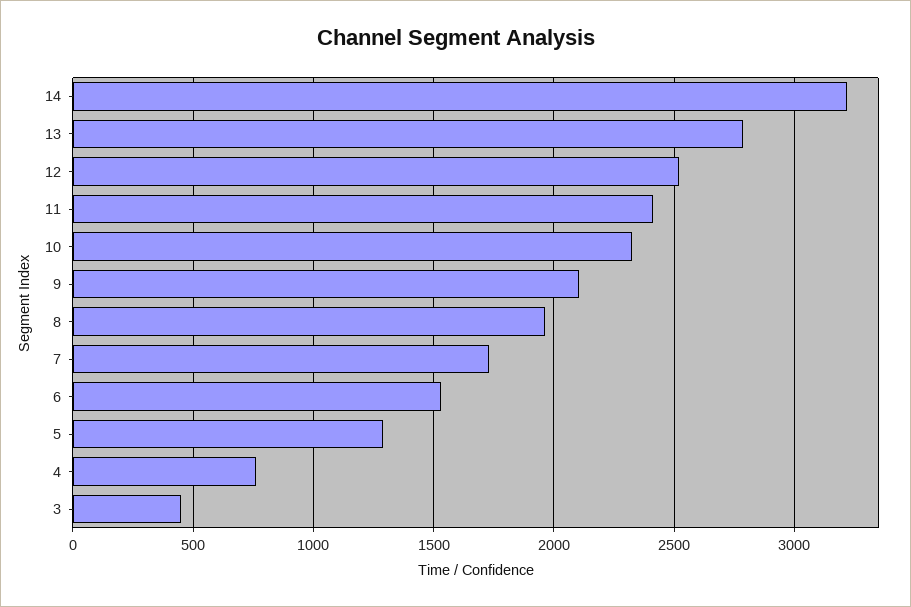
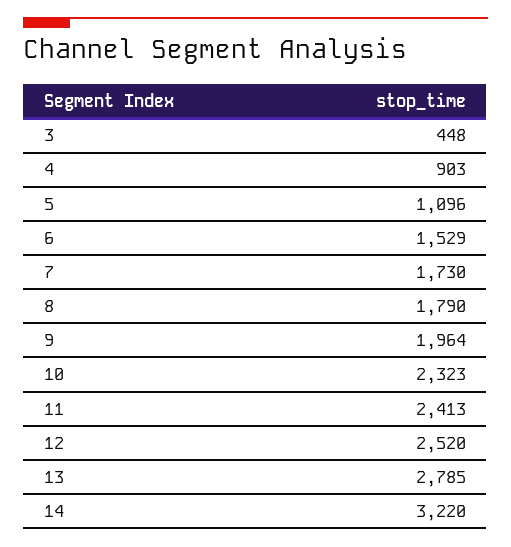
9: 2100 -> 1964
8: 1950 -> 1790
5: 1300 -> 1096
4: 750 -> 903

